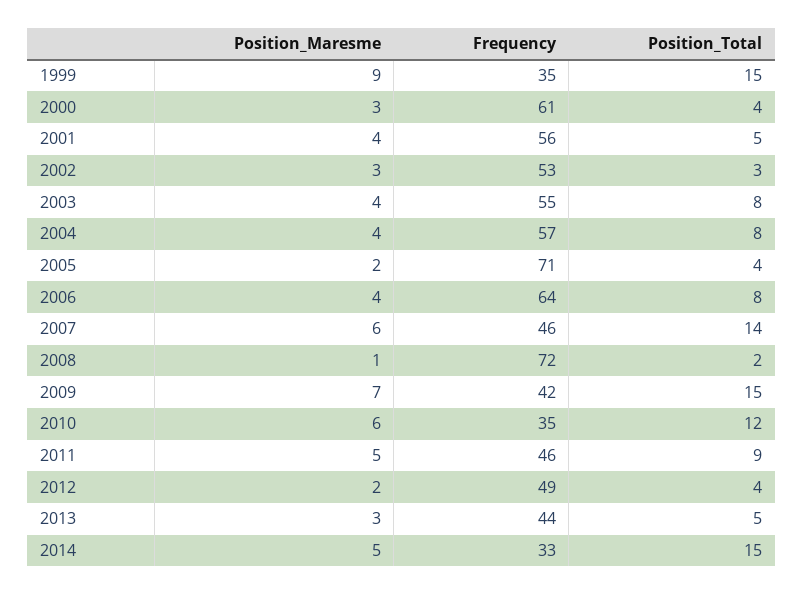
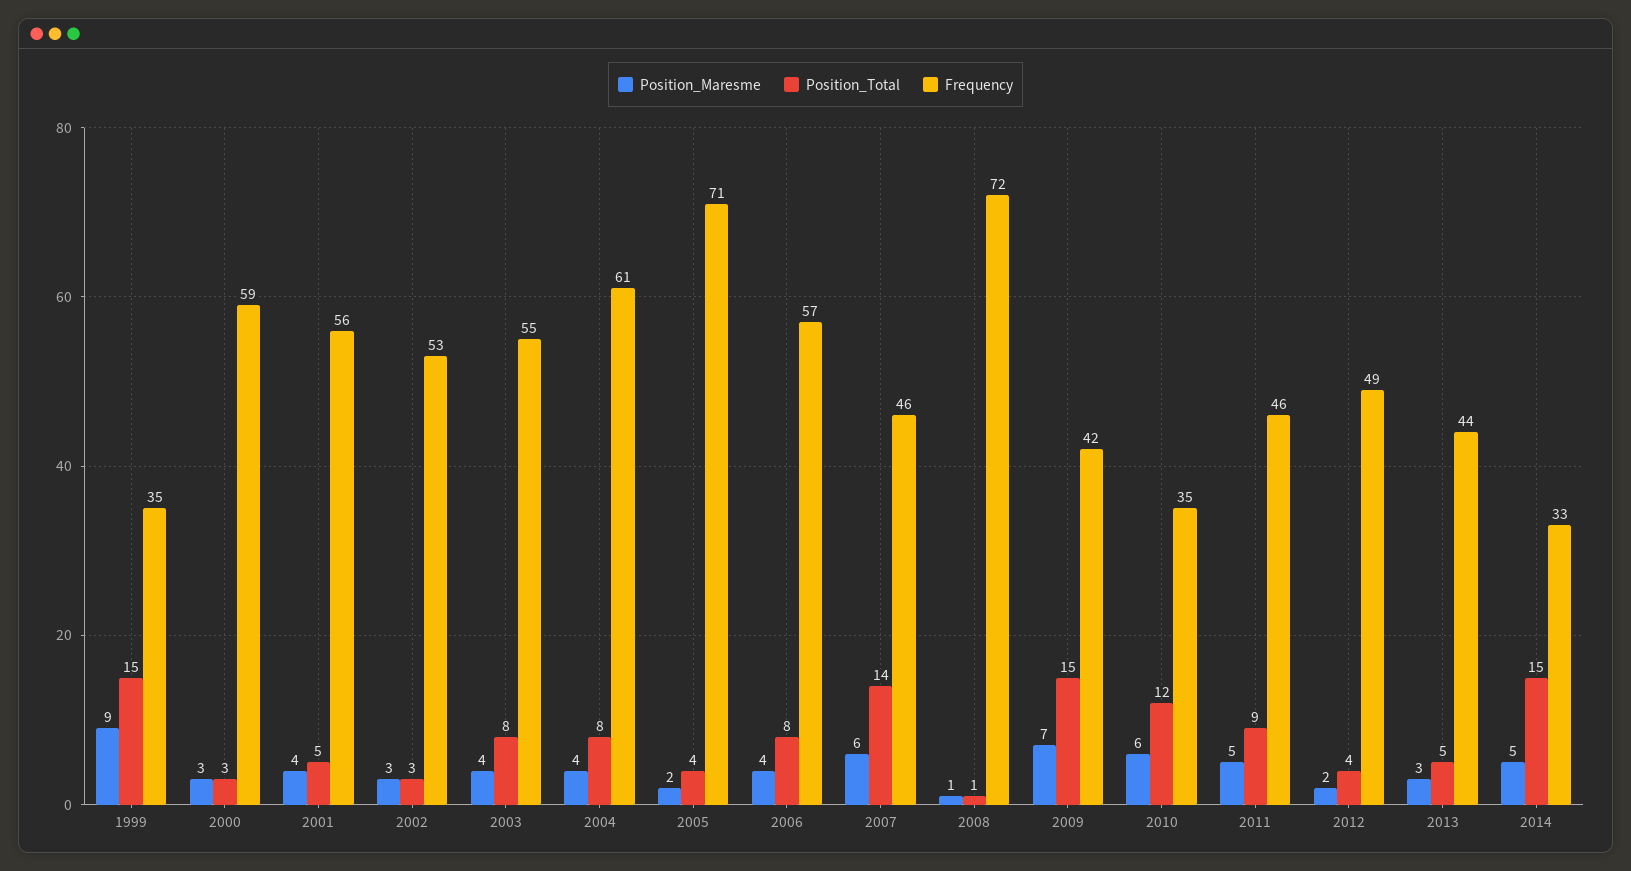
Frequency, 2000: 61 -> 59
Position_Total, 2000: 4 -> 3
Frequency, 2004: 57 -> 61
Frequency, 2006: 64 -> 57
Position_Total, 2008: 2 -> 1

